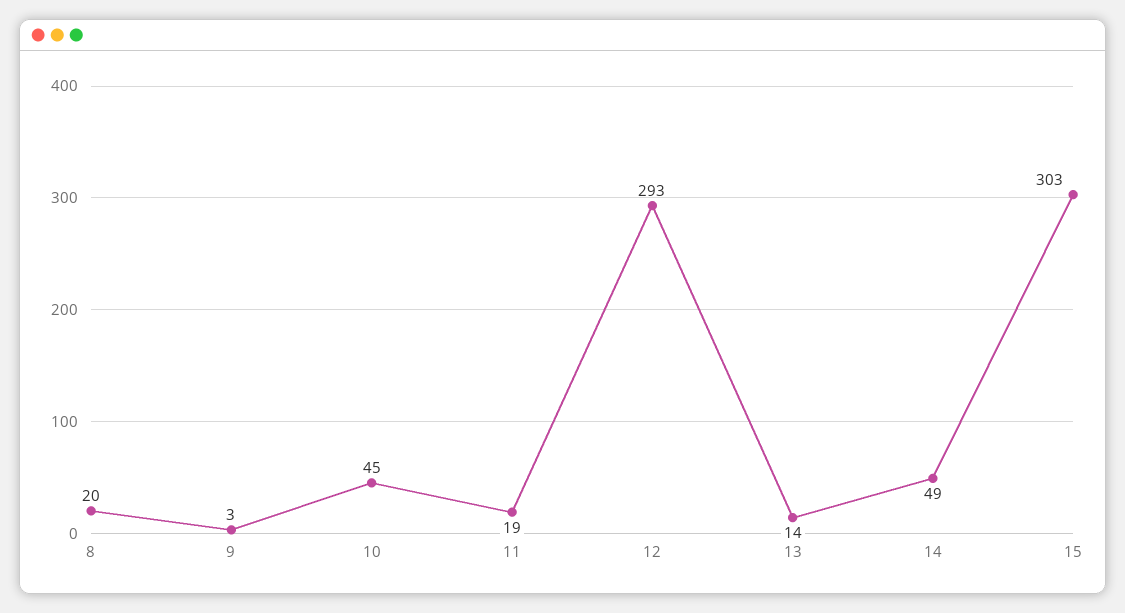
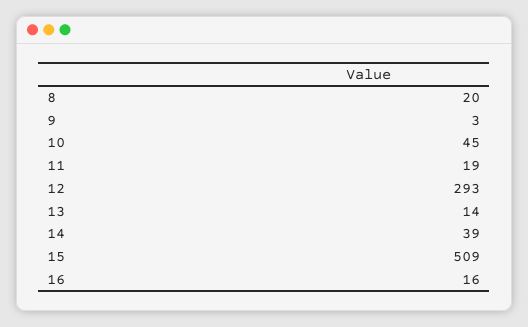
14: 49 -> 39
15: 303 -> 509
16: none -> 16

